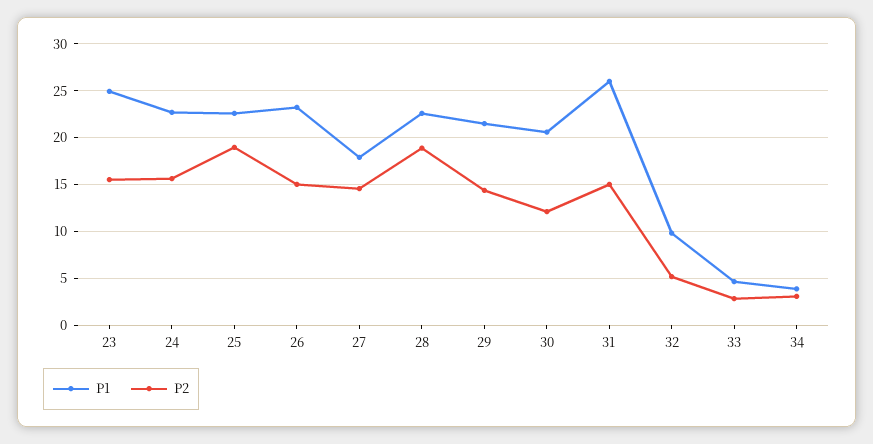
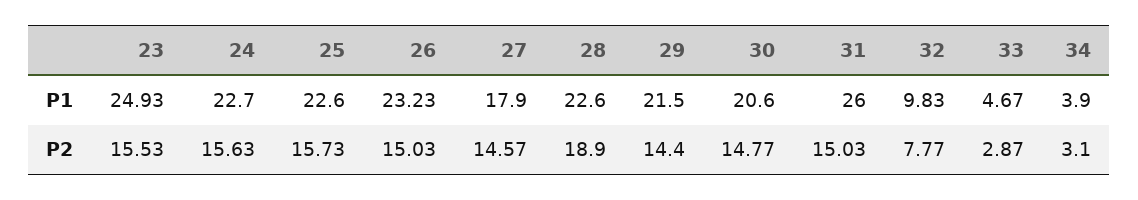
P2, 25: 19 -> 15.73
P2, 30: 12 -> 14.77
P2, 32: 5 -> 7.77

